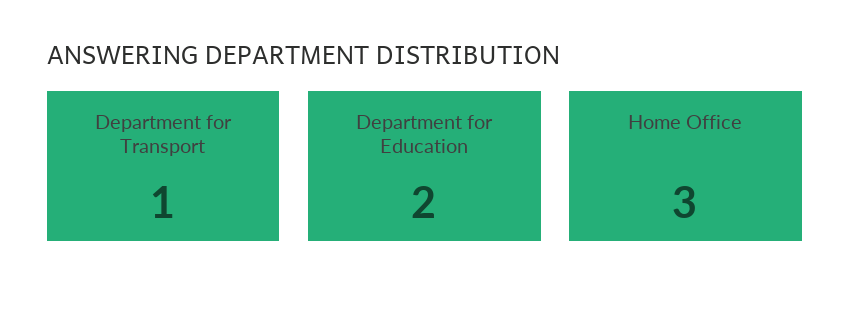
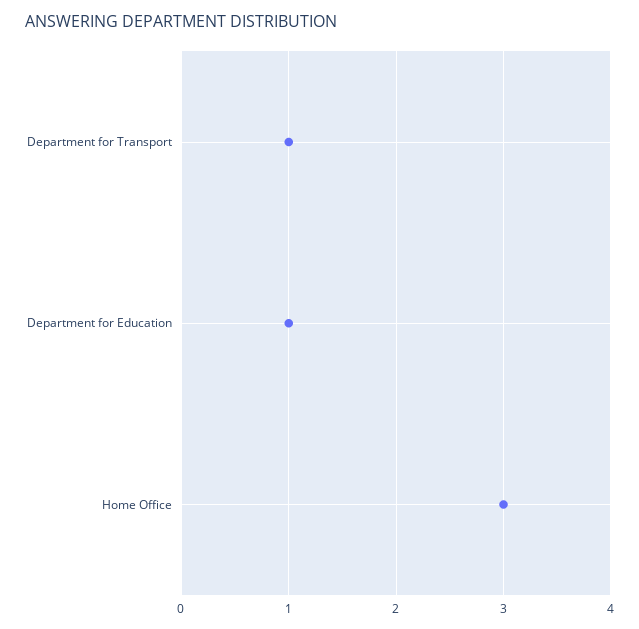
Department for Education: 2 -> 1

